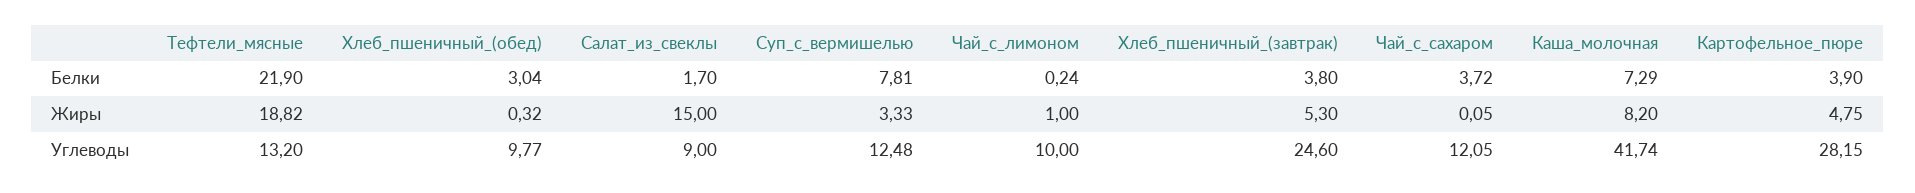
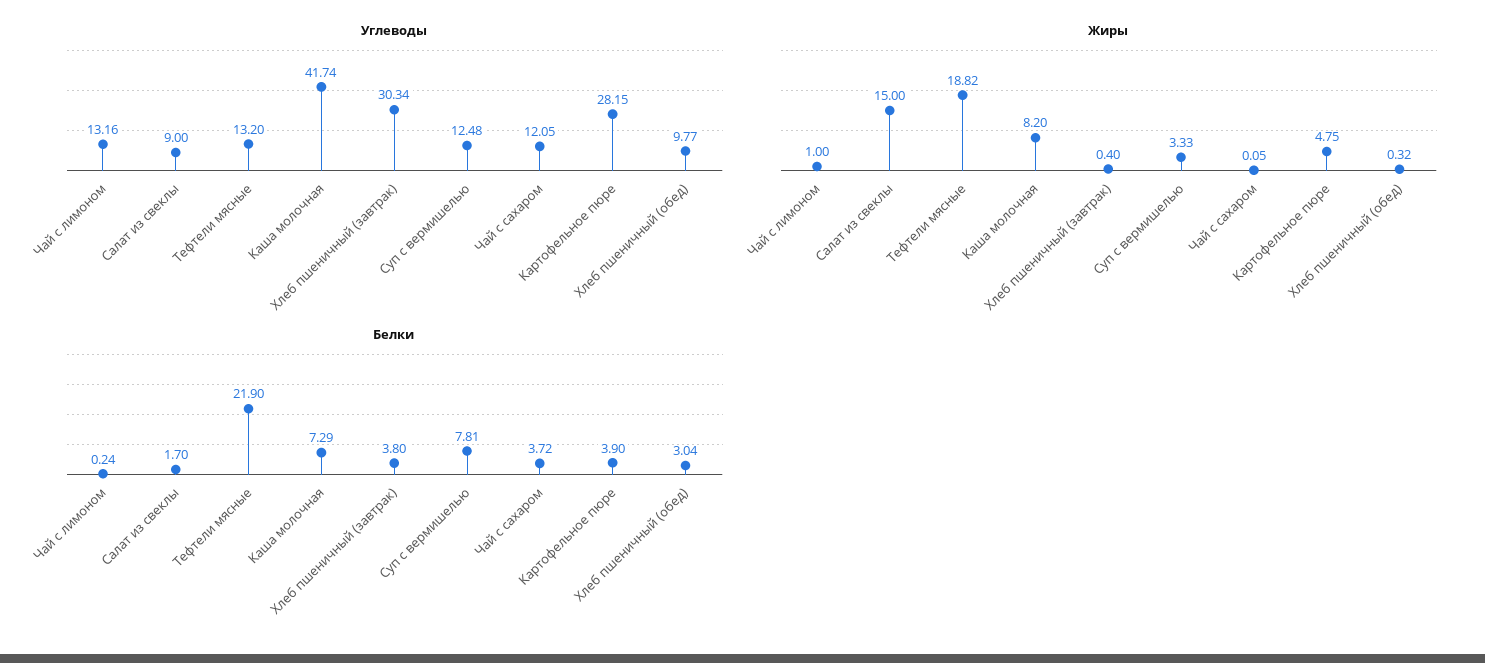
Жиры, Хлеб_пшеничный_(завтрак): 5.3 -> 0.4
Углеводы, Чай_с_лимоном: 10 -> 13.16
Углеводы, Хлеб_пшеничный_(завтрак): 24.6 -> 30.34

